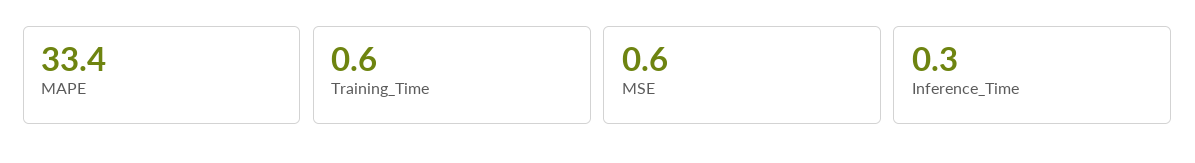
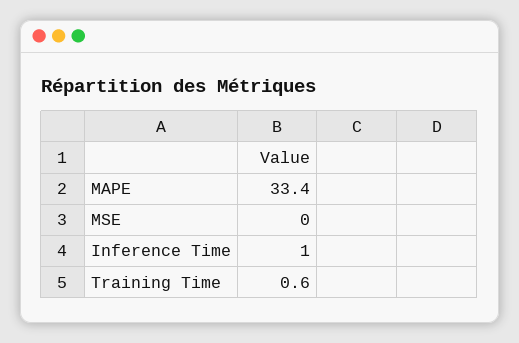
MSE: 0.6 -> 0
Inference_Time: 0.3 -> 1

